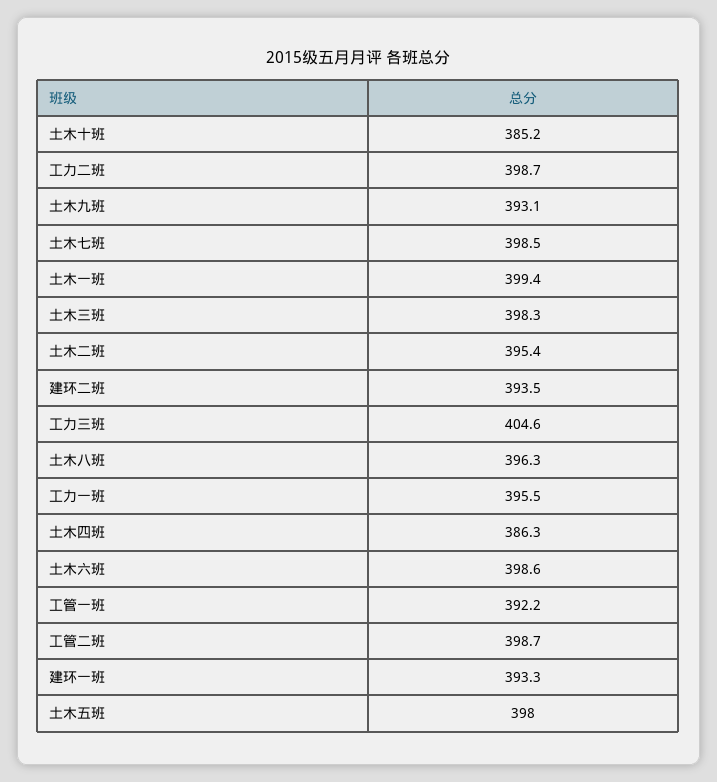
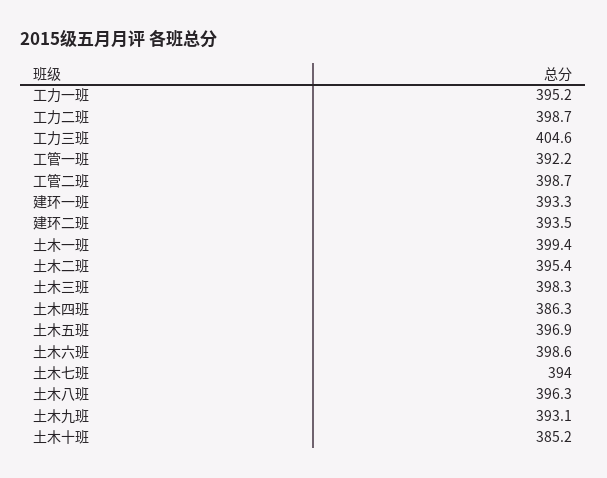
土木七班: 398.5 -> 394
工力一班: 395.5 -> 395.2
土木五班: 398 -> 396.9

